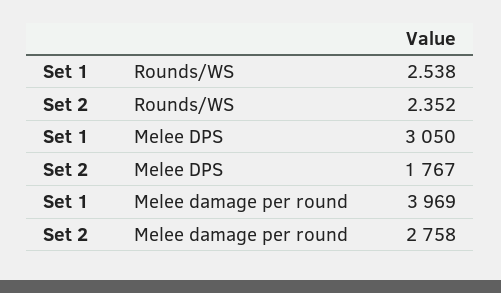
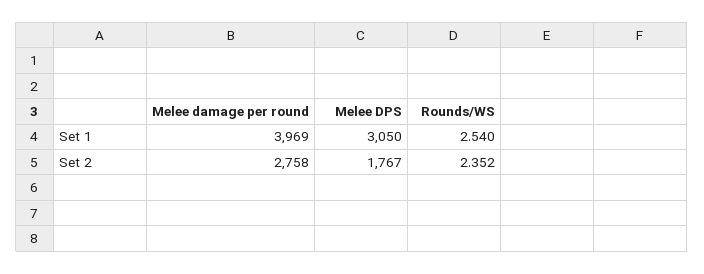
Set 1, Rounds/WS: 2.538 -> 2.54

